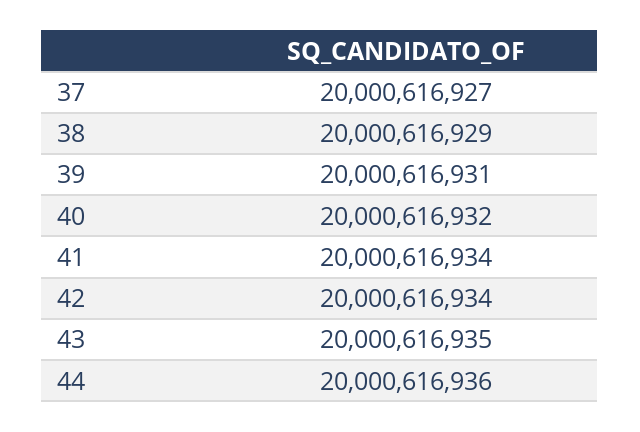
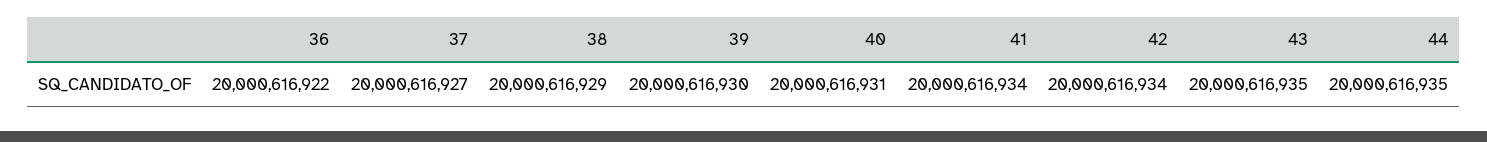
39: 20000616931 -> 20000616930
40: 20000616932 -> 20000616931
44: 20000616936 -> 20000616935
36: none -> 20000616922

